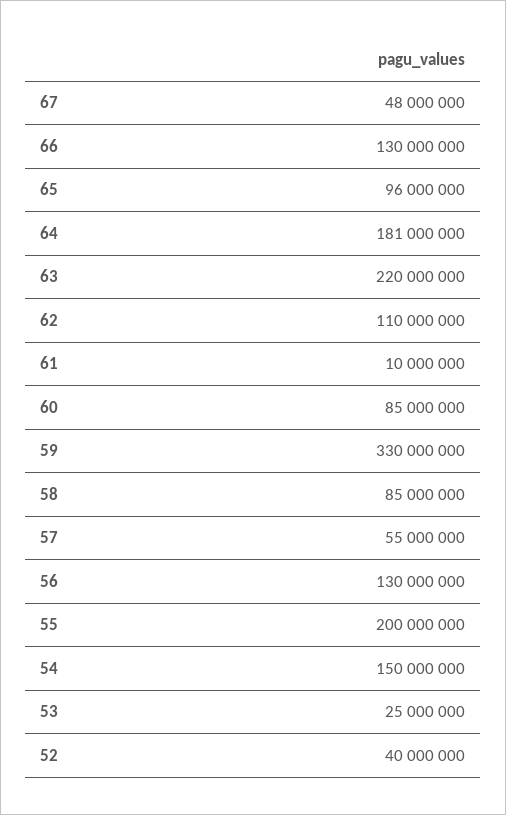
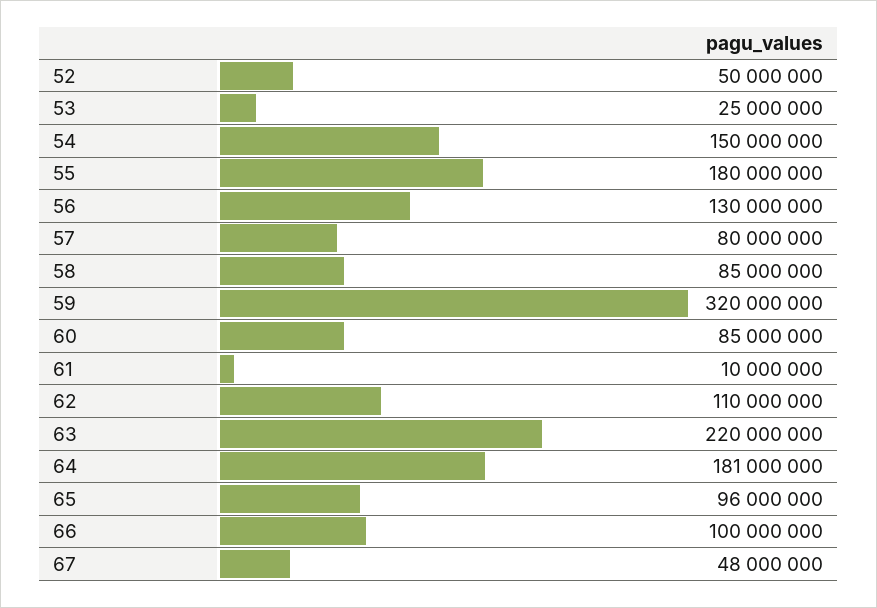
66: 130000000 -> 100000000
59: 330000000 -> 320000000
57: 55000000 -> 80000000
55: 200000000 -> 180000000
52: 40000000 -> 50000000

